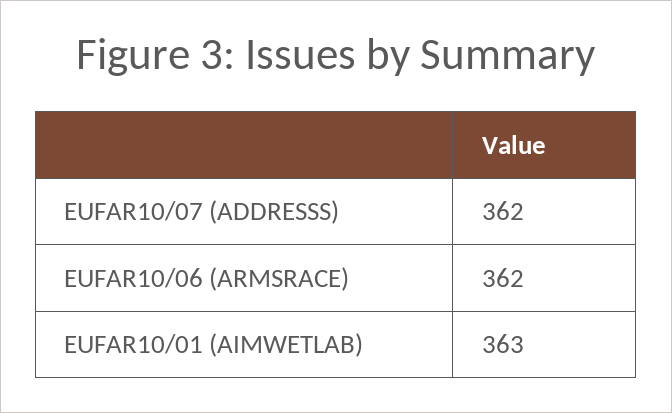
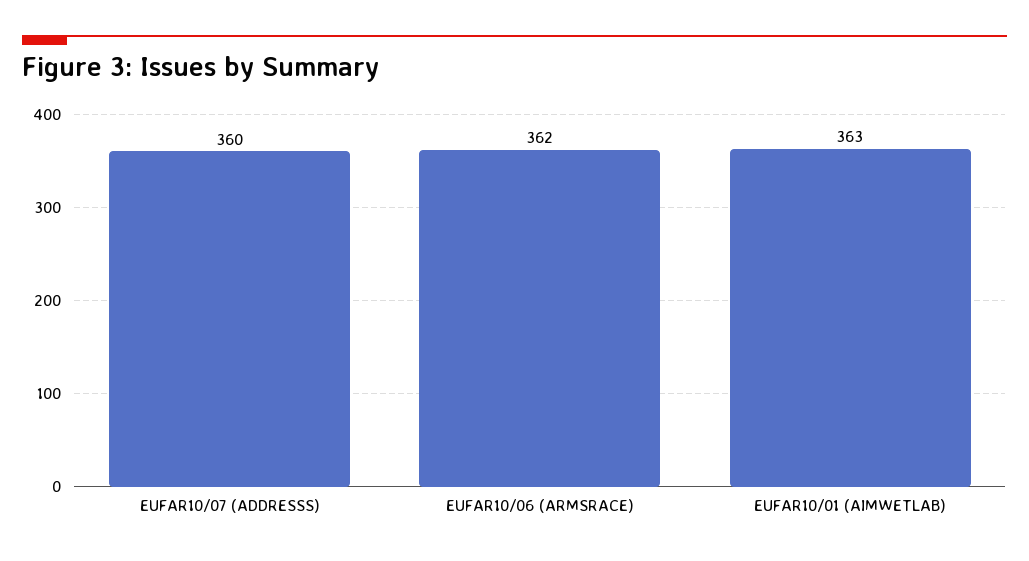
EUFAR10/07 (ADDRESSS): 362 -> 360

